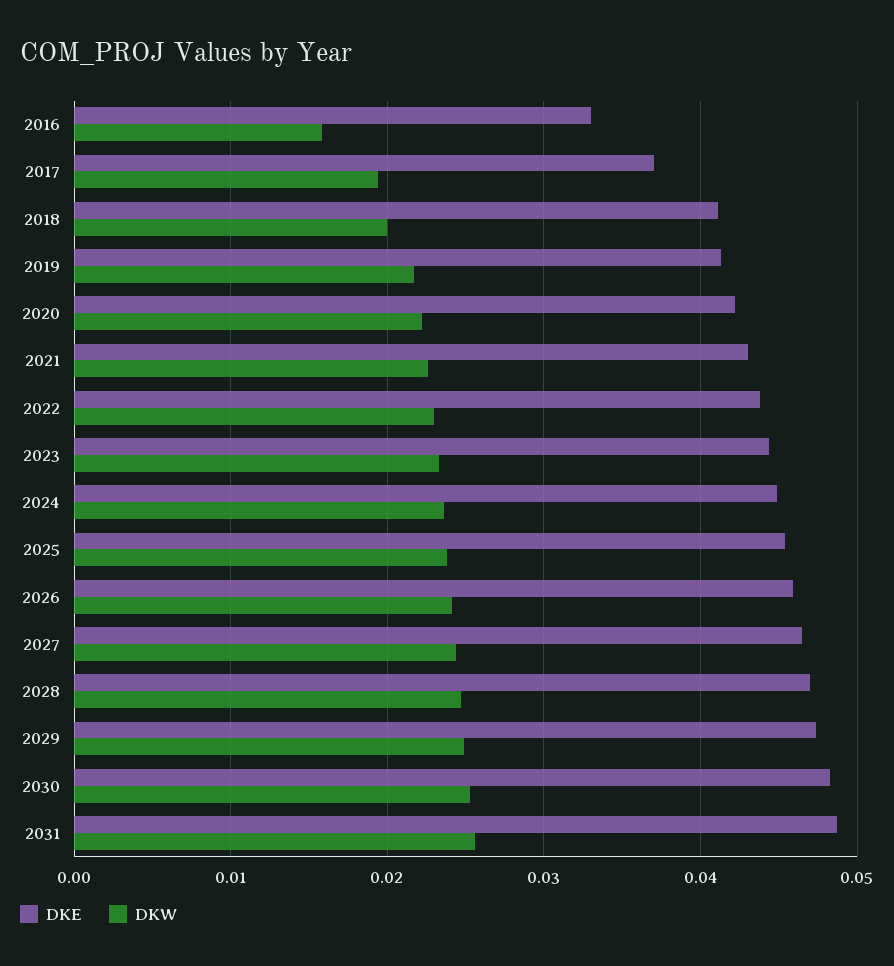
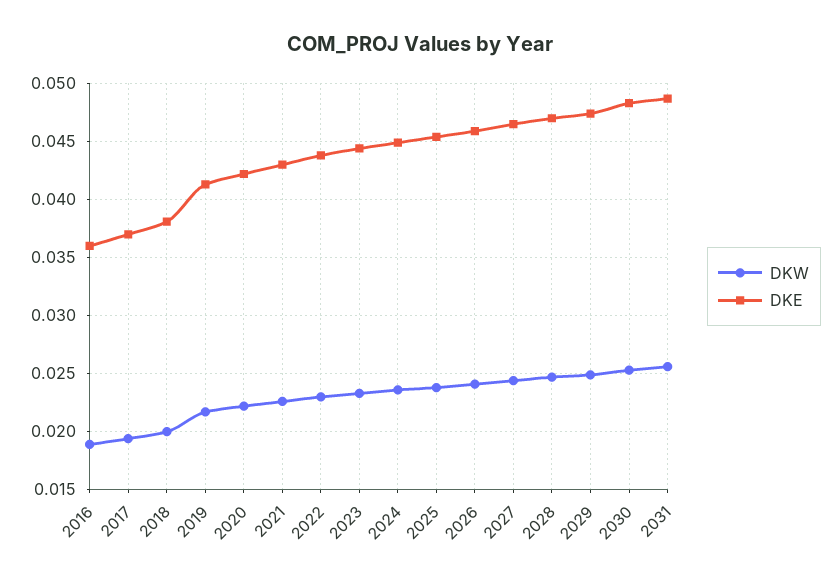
DKE, 2016: 0.033 -> 0.036
DKW, 2016: 0.016 -> 0.019
DKE, 2018: 0.041 -> 0.038

